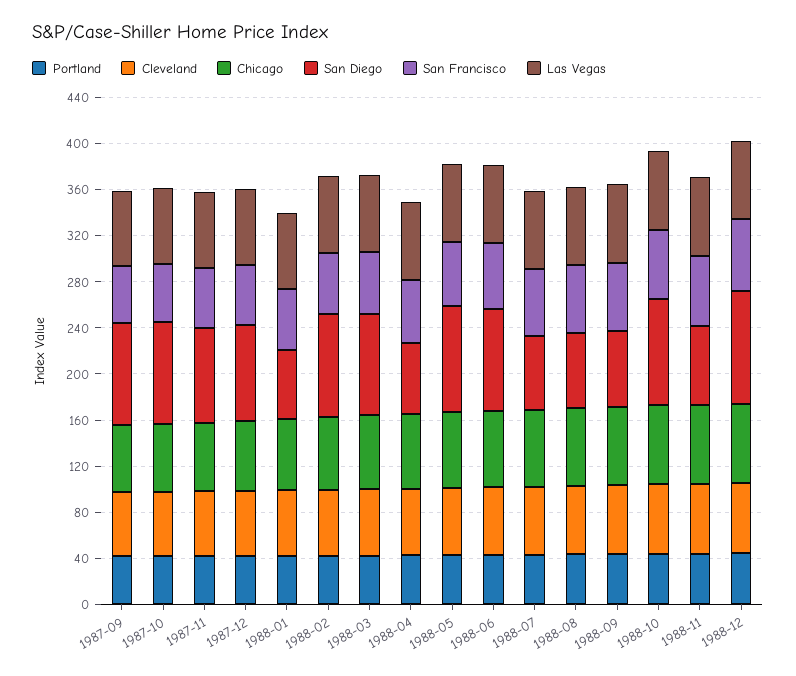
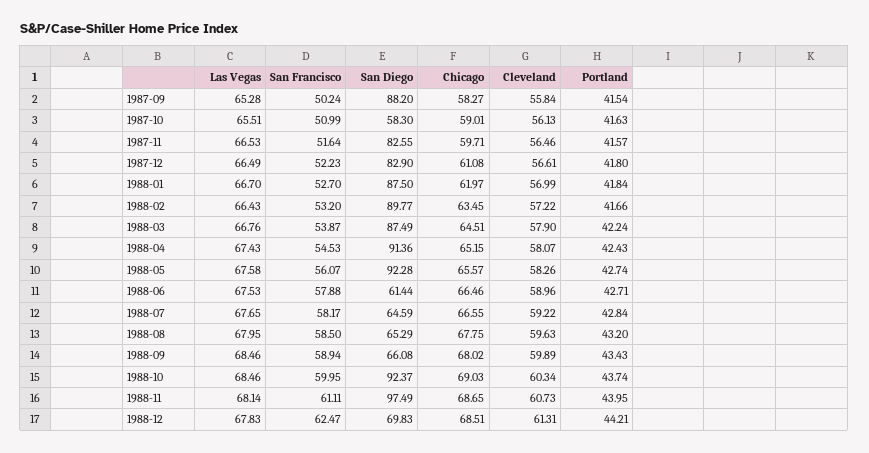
San Diego, 1987-10: 90 -> 58.3
San Diego, 1988-01: 60 -> 87.5
San Diego, 1988-04: 60 -> 91.36
San Diego, 1988-06: 90 -> 61.44
San Diego, 1988-11: 70 -> 97.49
San Diego, 1988-12: 100 -> 69.83

